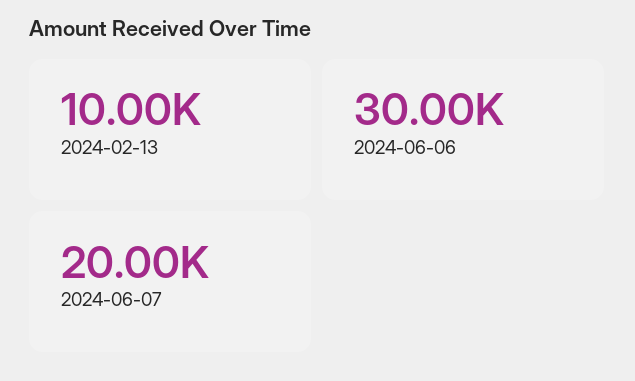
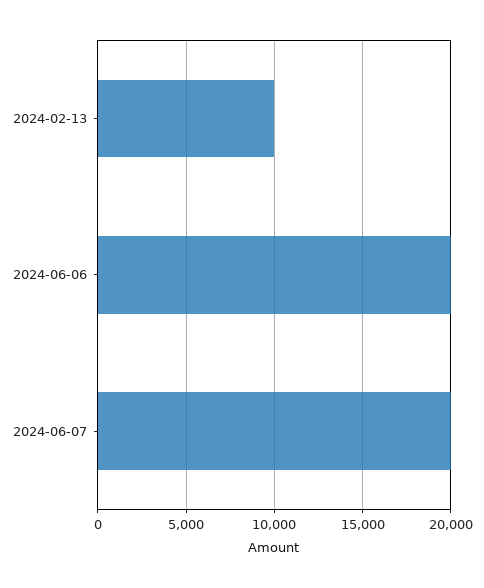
2024-06-06: 30000 -> 20000

